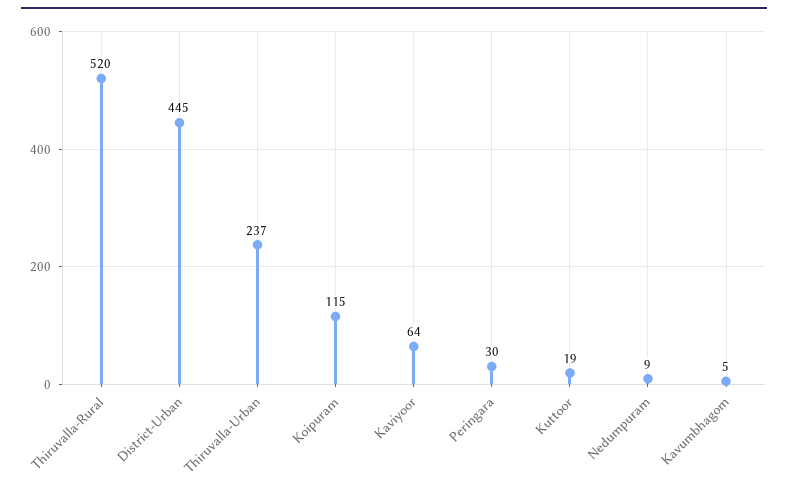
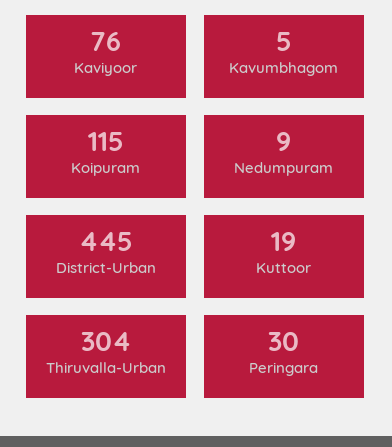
Thiruvalla-Rural: 520 -> none
Thiruvalla-Urban: 237 -> 304
Kaviyoor: 64 -> 76

